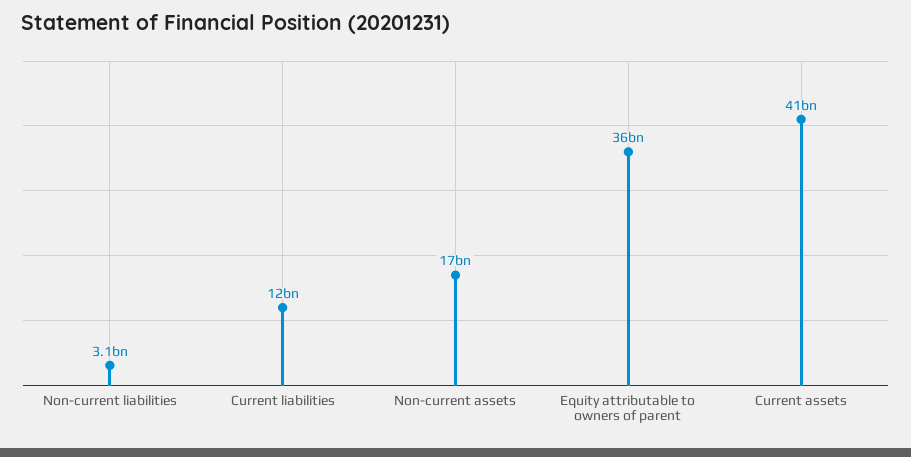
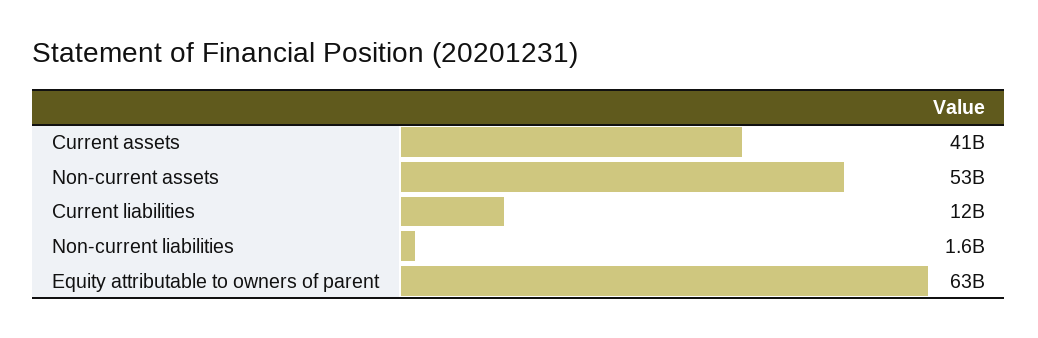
Non-current liabilities: 3100000000 -> 1600000000
Non-current assets: 17000000000 -> 53000000000
Equity attributable to owners of parent: 36000000000 -> 63000000000

